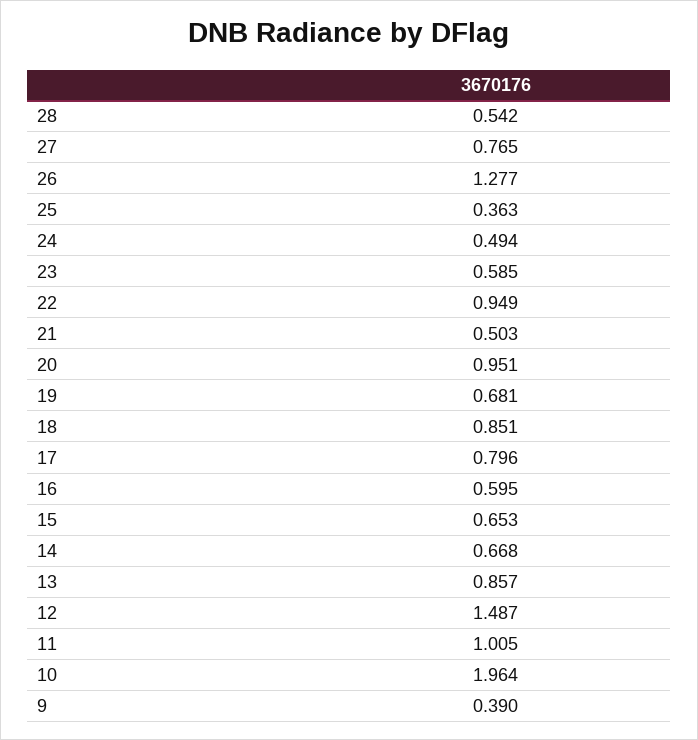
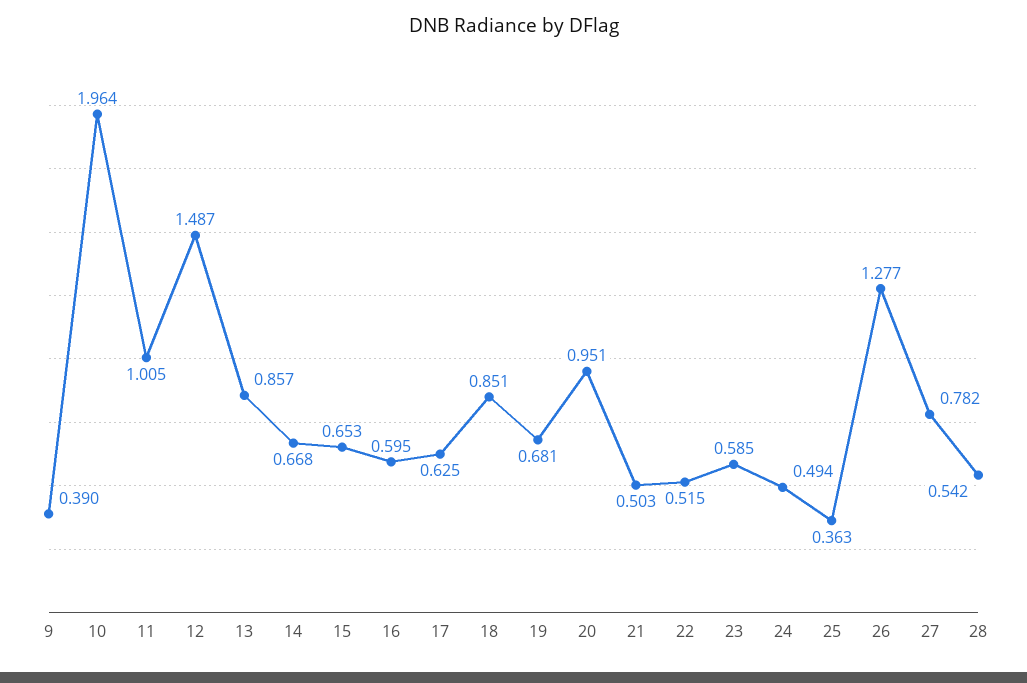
27: 0.765 -> 0.782
22: 0.949 -> 0.515
17: 0.796 -> 0.625

